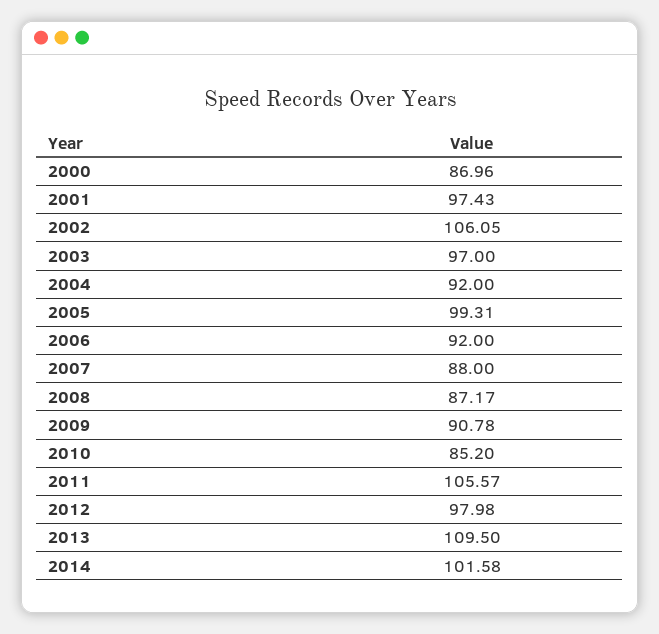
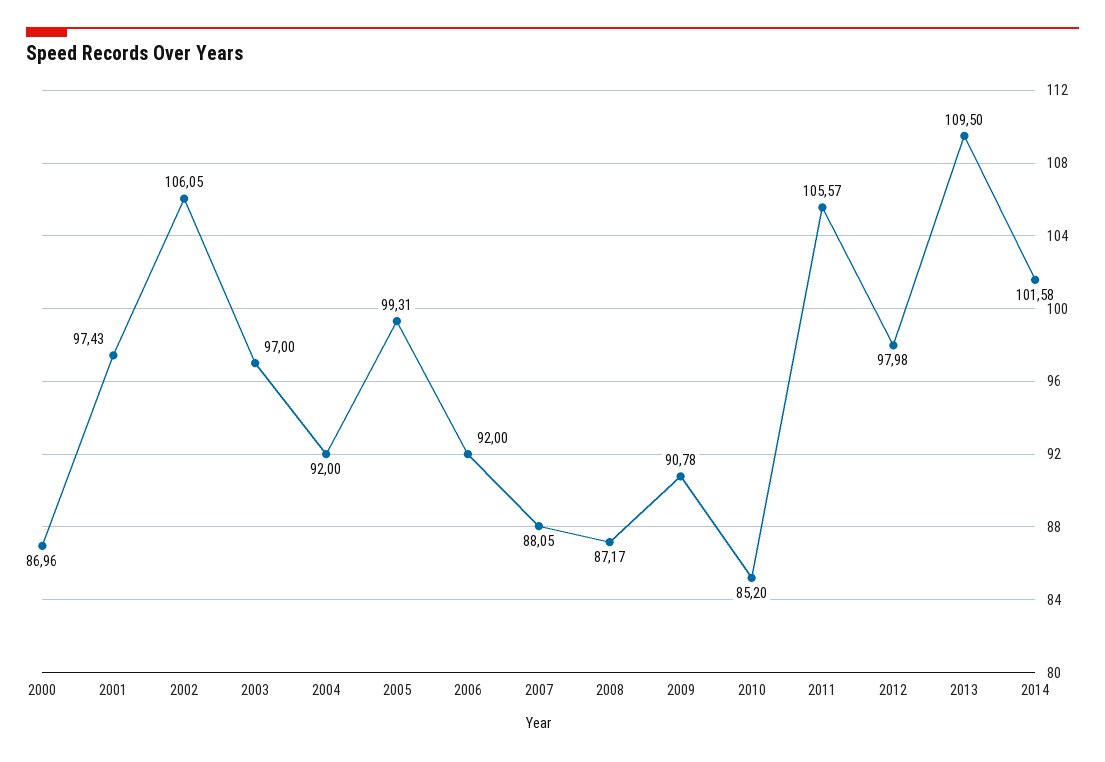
2007: 88 -> 88.05

